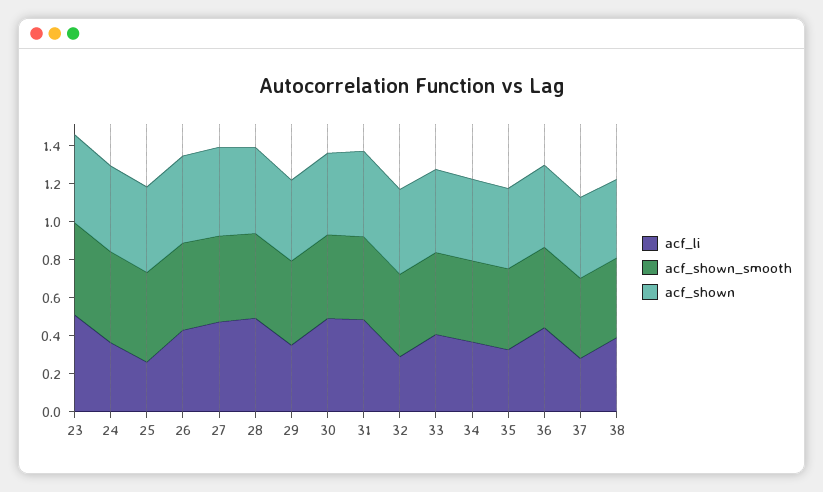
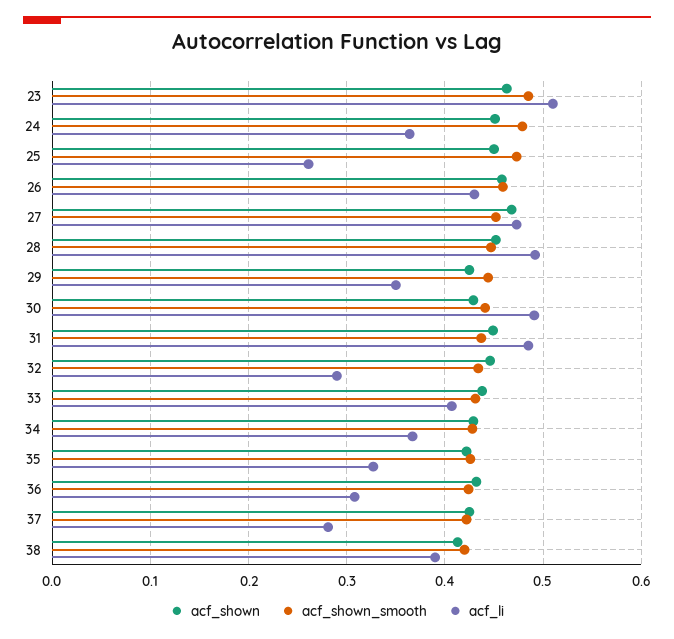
acf_li, 36: 0.45 -> 0.31

